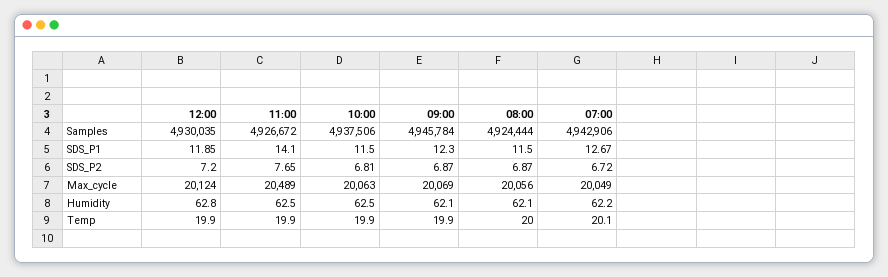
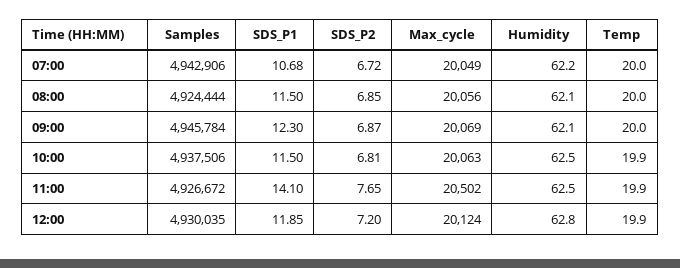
07:00, SDS_P1: 12.67 -> 10.68
08:00, SDS_P2: 6.87 -> 6.85
11:00, Max_cycle: 20489 -> 20502
09:00, Temp: 19.9 -> 20
07:00, Temp: 20.1 -> 20

